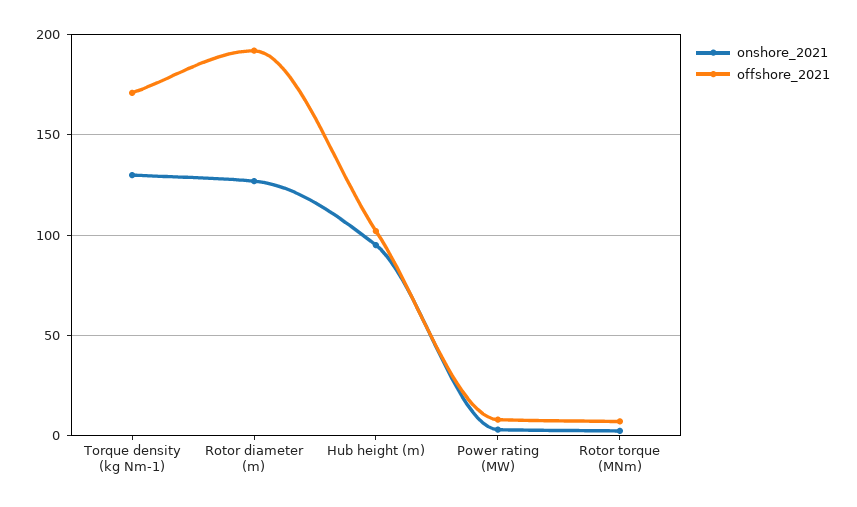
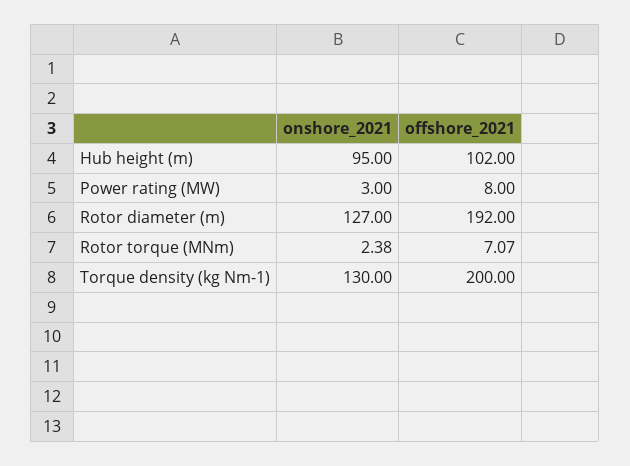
offshore_2021, Torque density (kg Nm-1): 170 -> 200

